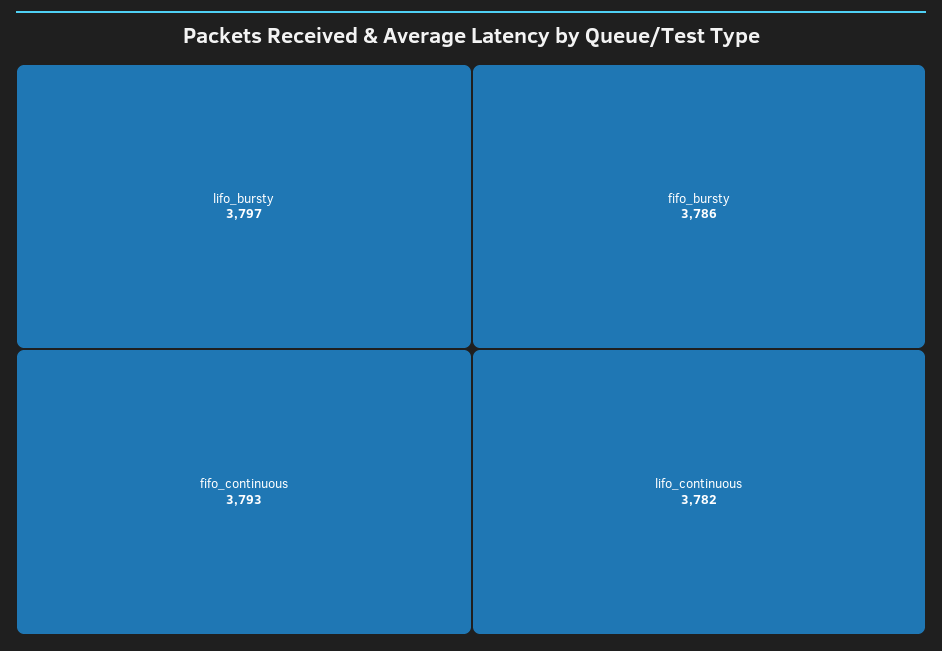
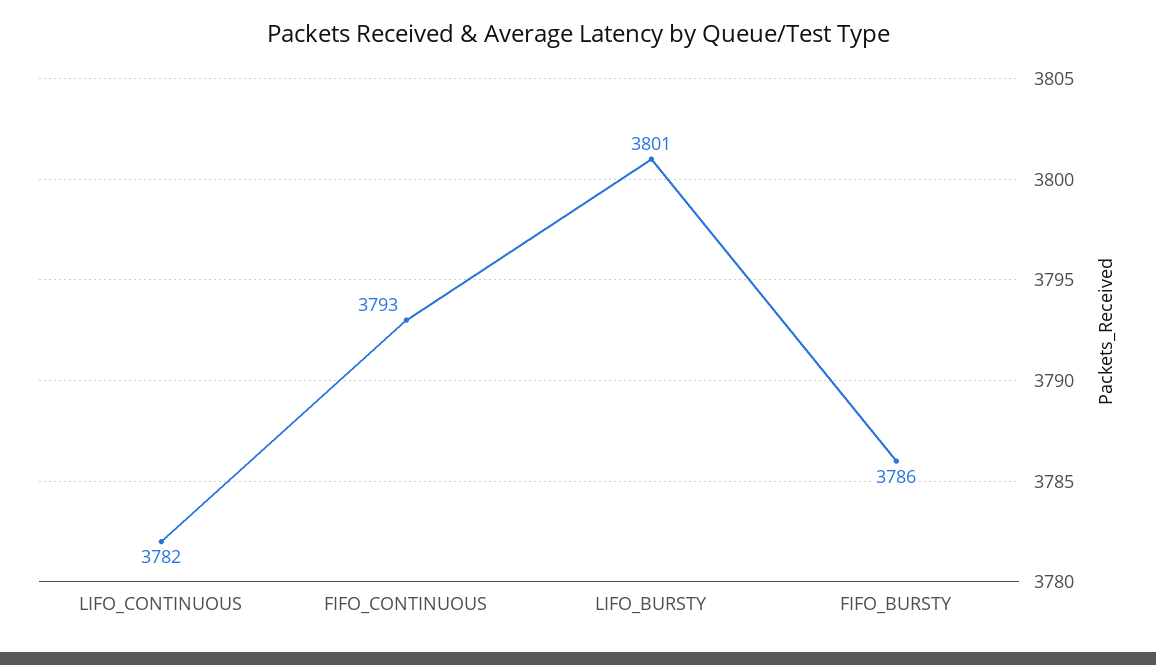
lifo_bursty: 3797 -> 3801

